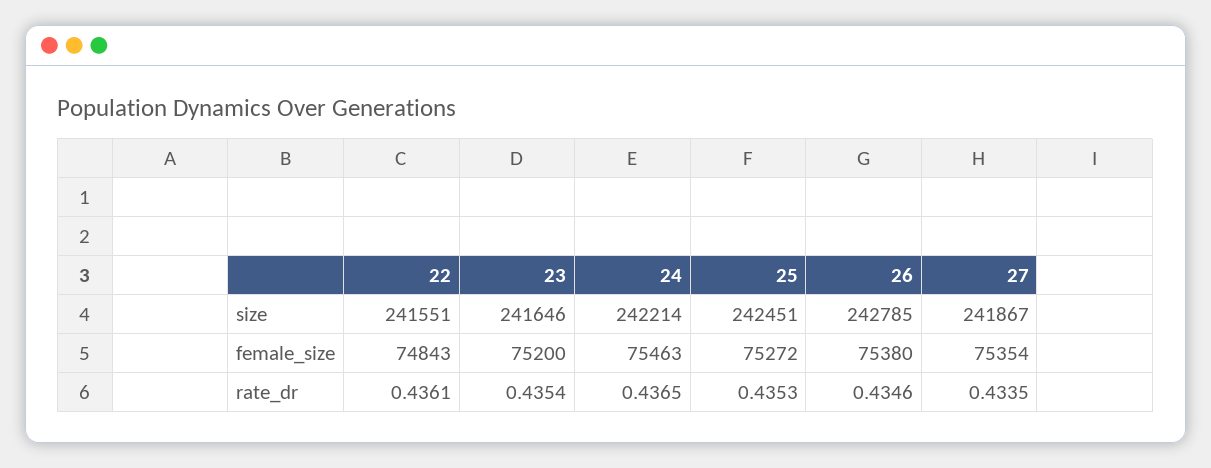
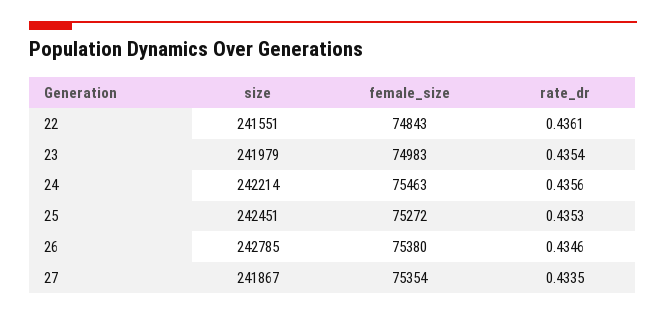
23, size: 241646 -> 241979
23, female_size: 75200 -> 74983
24, rate_dr: 0.4365 -> 0.4356

